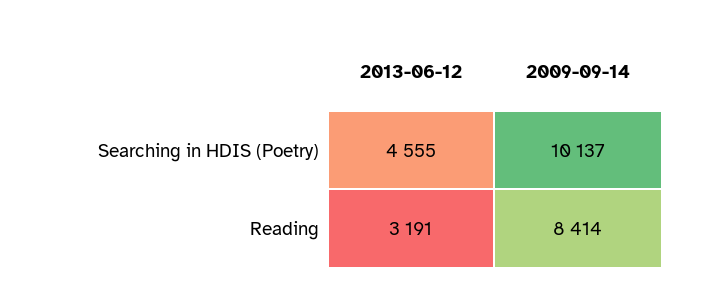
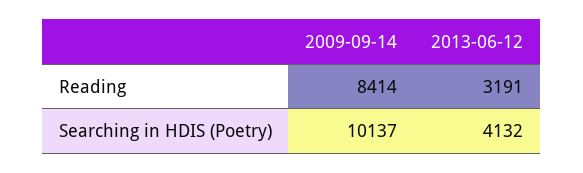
2013-06-12, Searching in HDIS (Poetry): 4555 -> 4132

